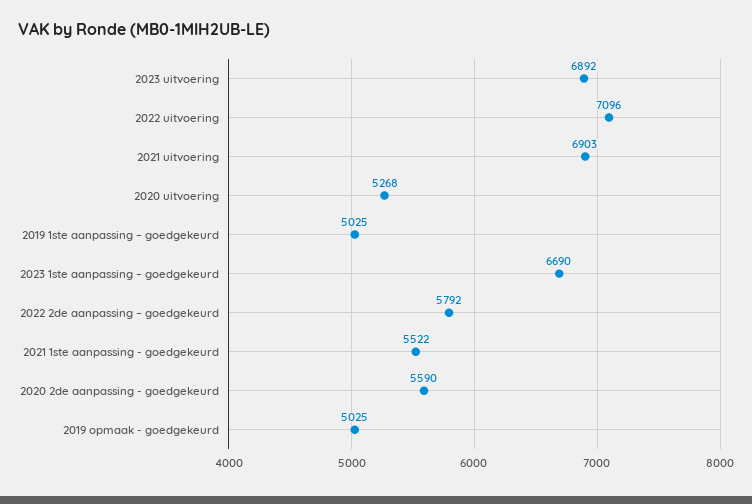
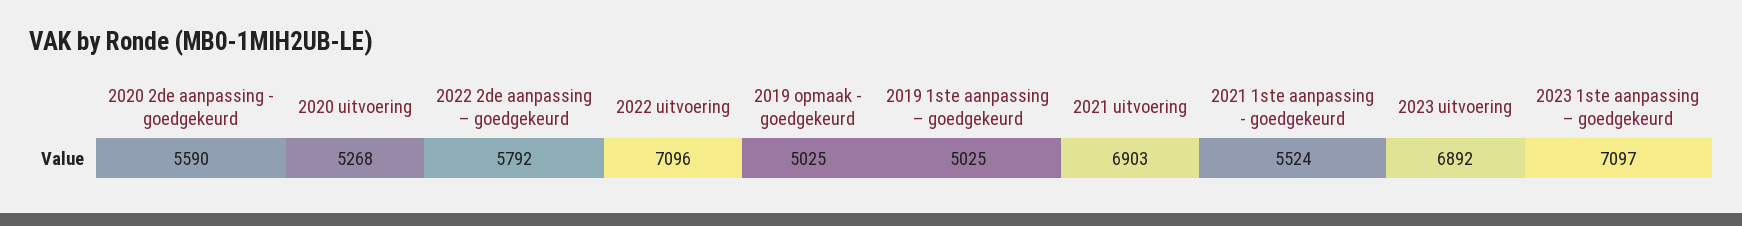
2023 1ste aanpassing – goedgekeurd: 6690 -> 7097
2021 1ste aanpassing - goedgekeurd: 5522 -> 5524

